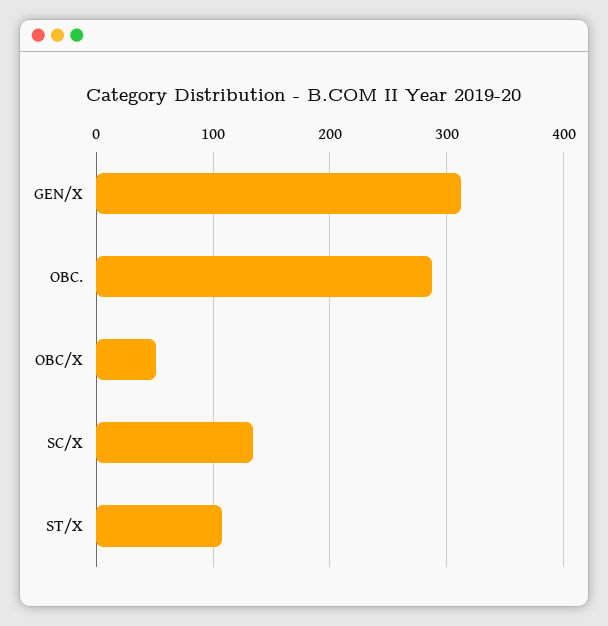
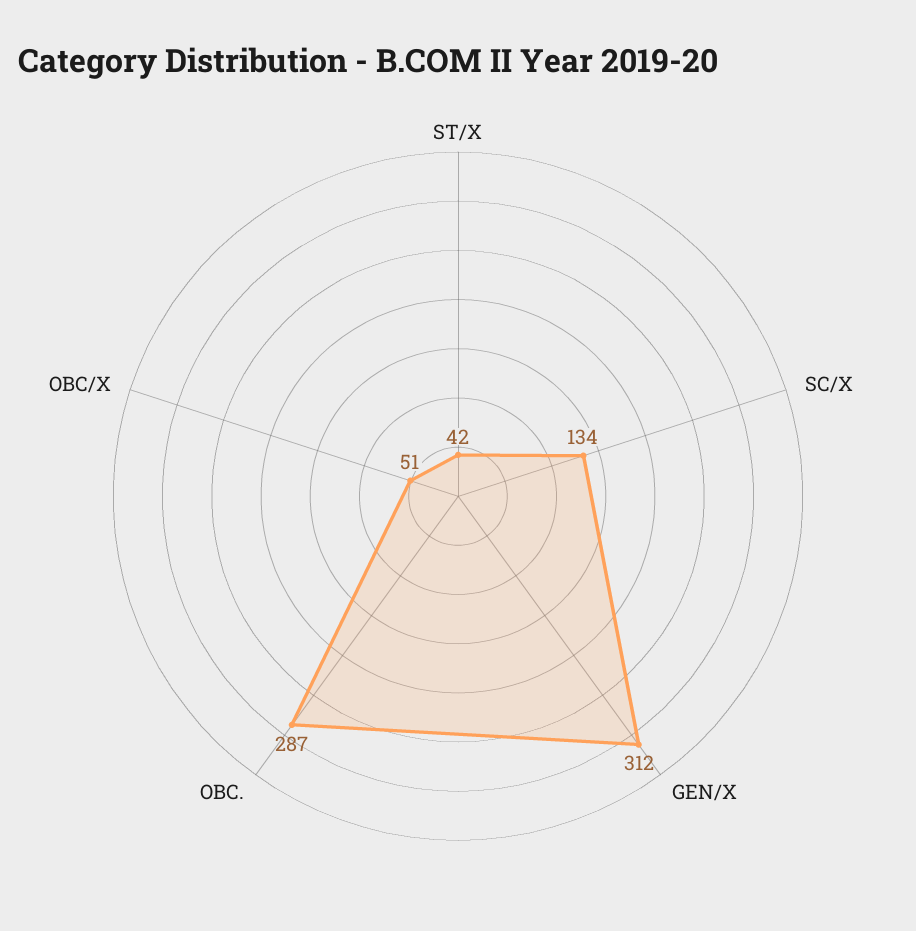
ST/X: 110 -> 42

